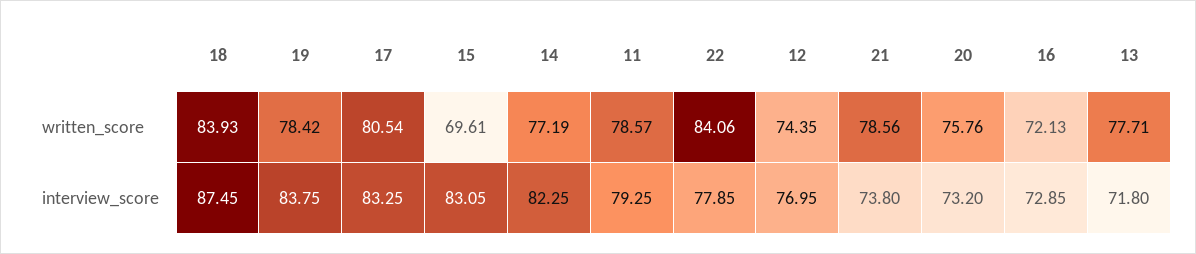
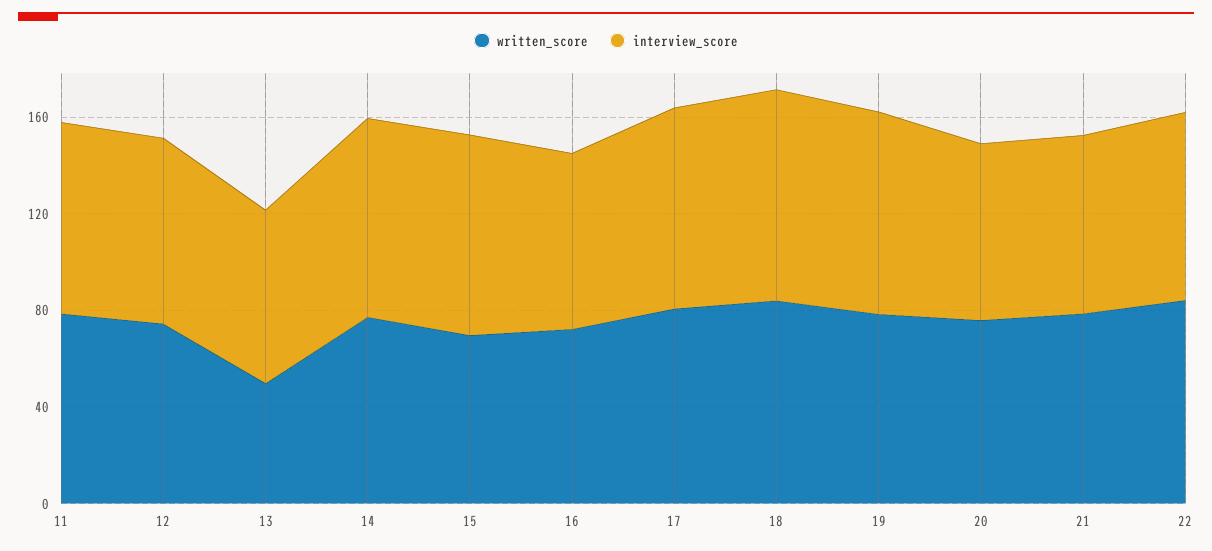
written_score, 13: 77.71 -> 50

